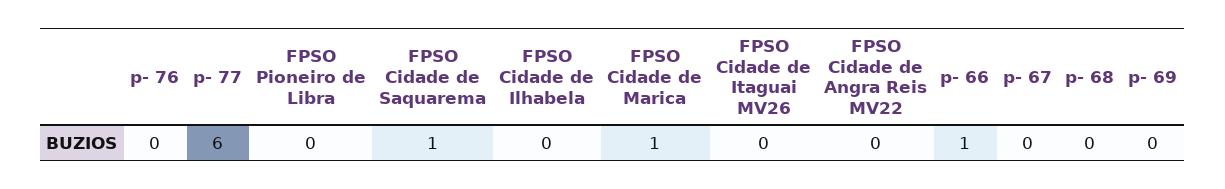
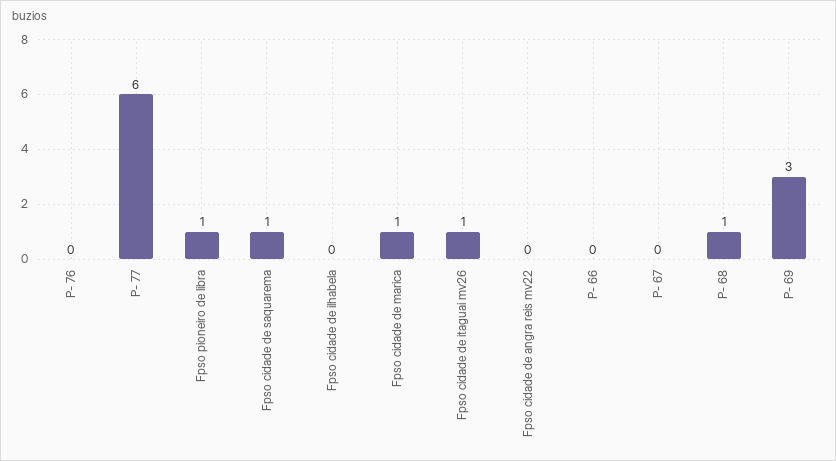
FPSO Pioneiro de Libra: 0 -> 1
FPSO Cidade de Itaguai MV26: 0 -> 1
p- 66: 1 -> 0
p- 68: 0 -> 1
p- 69: 0 -> 3

